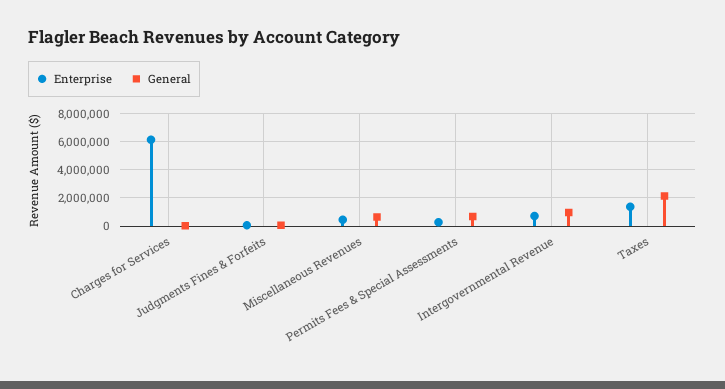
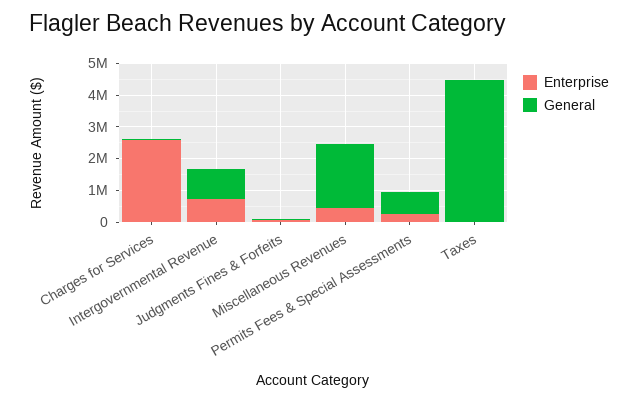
Enterprise, Charges for Services: 6000000 -> 2500000
General, Miscellaneous Revenues: 500000 -> 2000000
Enterprise, Taxes: 1500000 -> 0
General, Taxes: 2000000 -> 4500000

